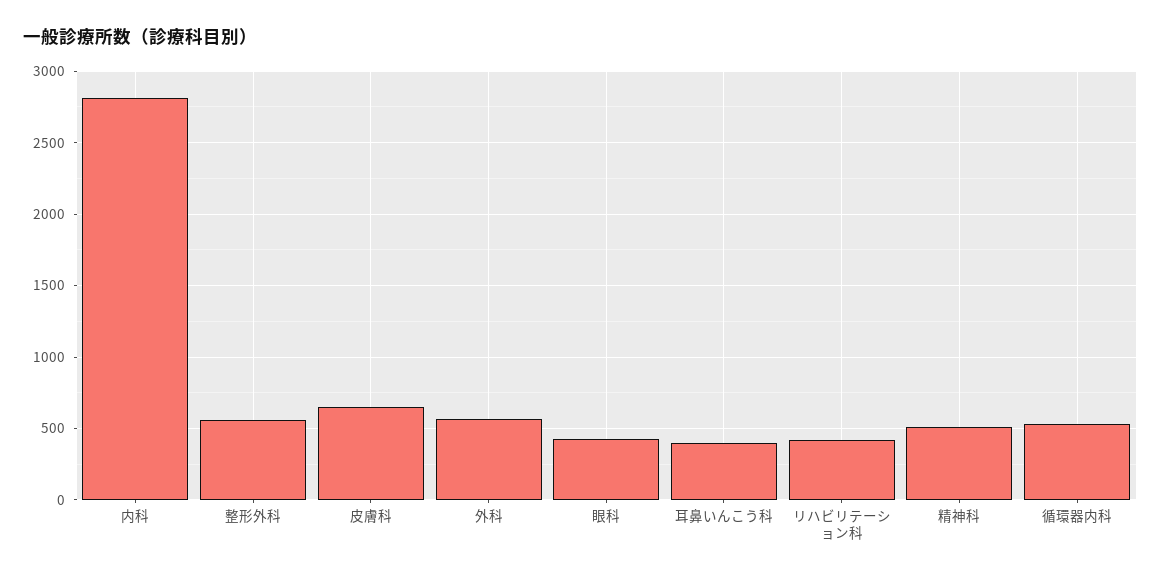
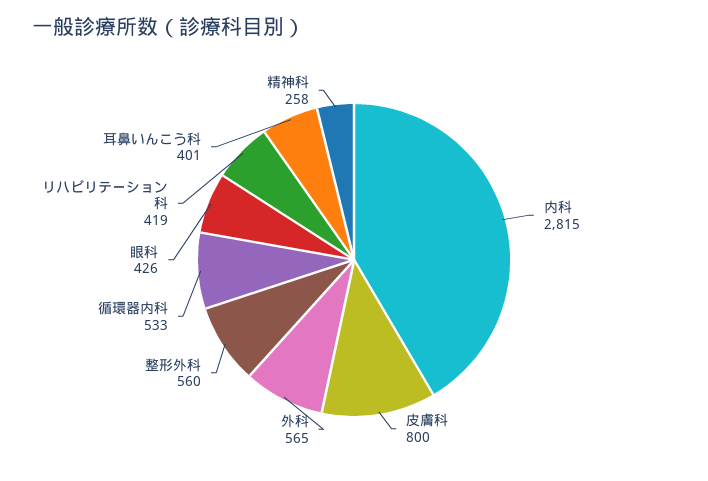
皮膚科: 650 -> 800
精神科: 500 -> 258

